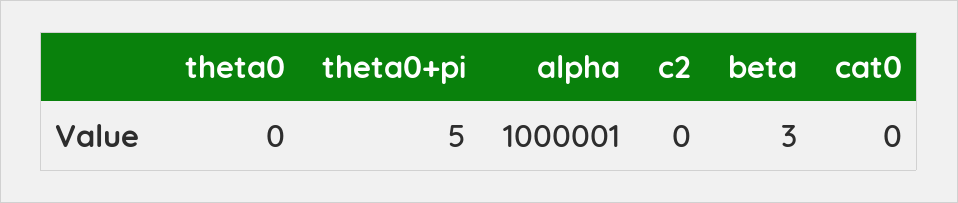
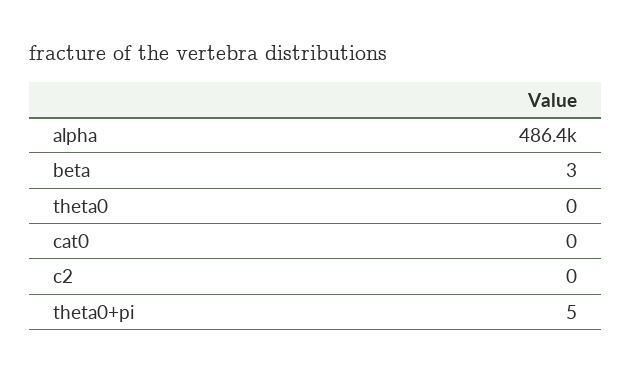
alpha: 1000001 -> 486400

